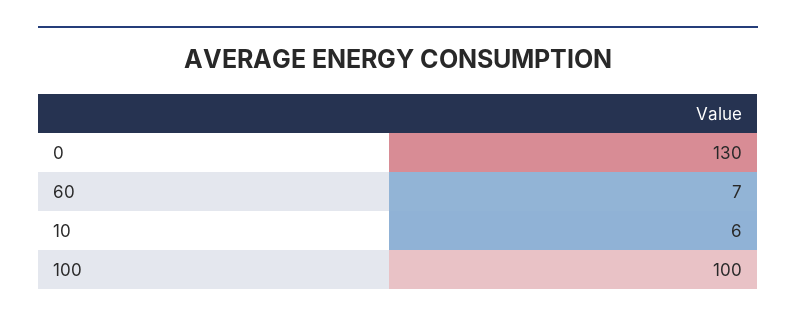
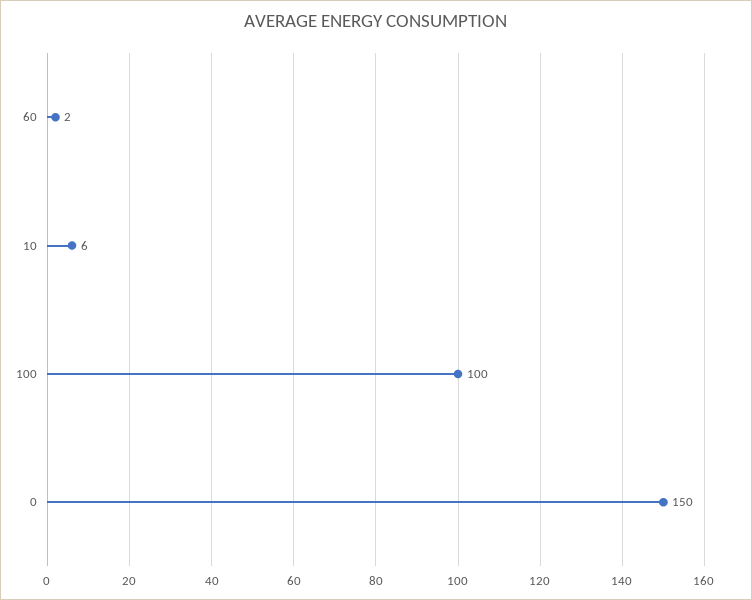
0: 130 -> 150
60: 7 -> 2

